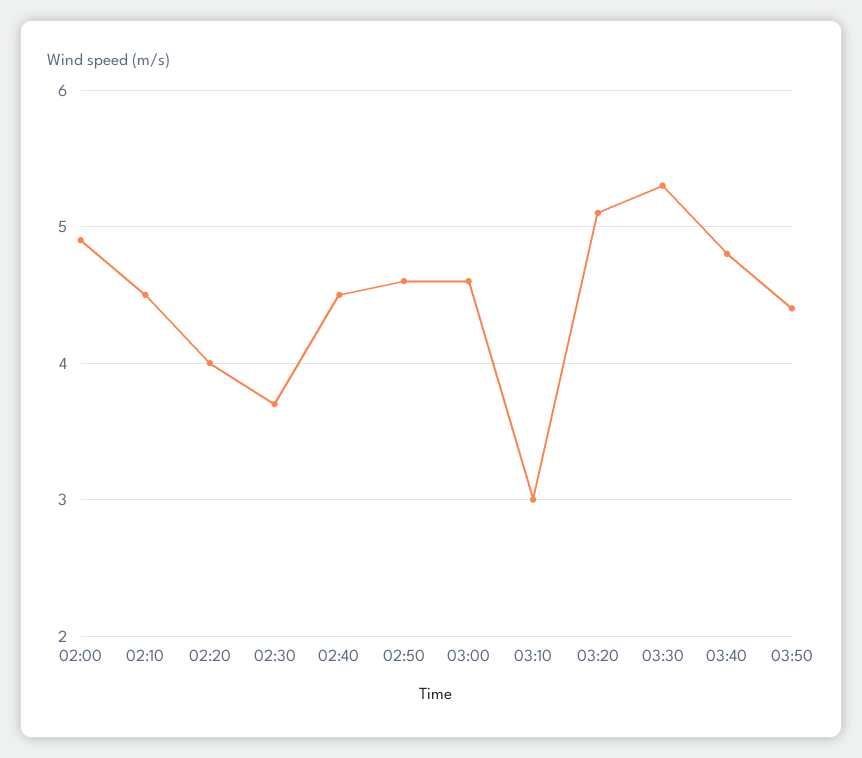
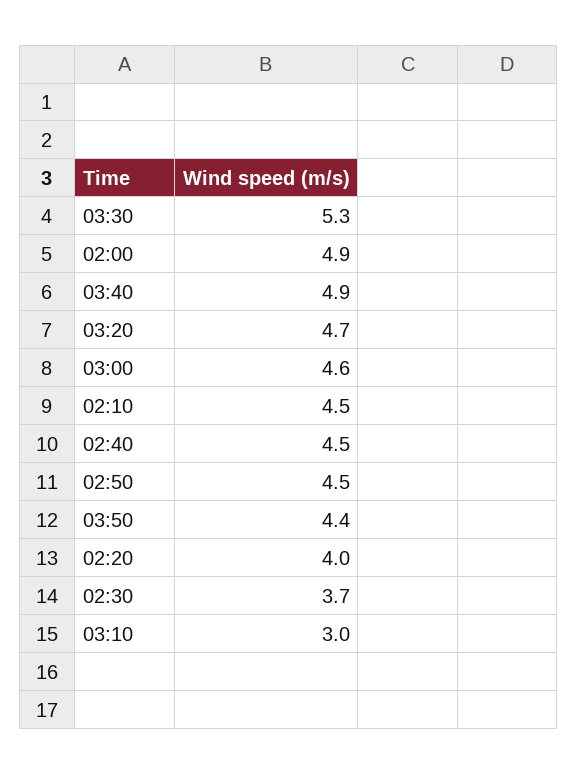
02:50: 4.6 -> 4.5
03:20: 5.1 -> 4.7
03:40: 4.8 -> 4.9

